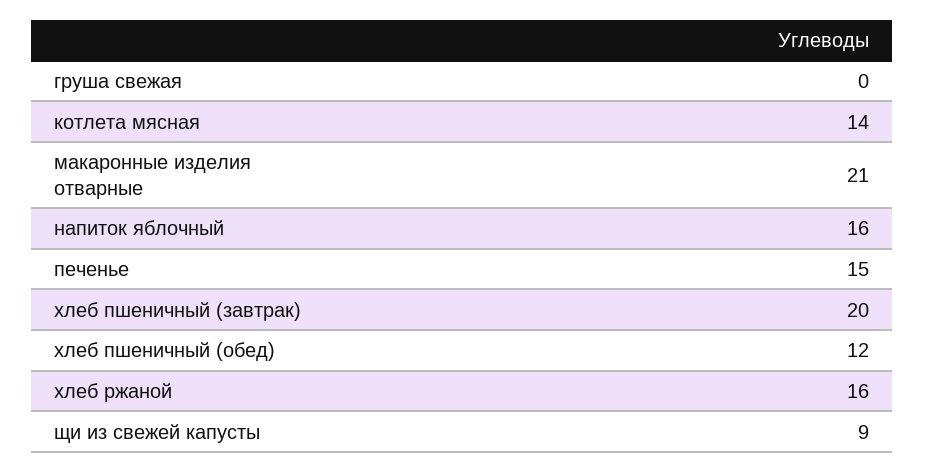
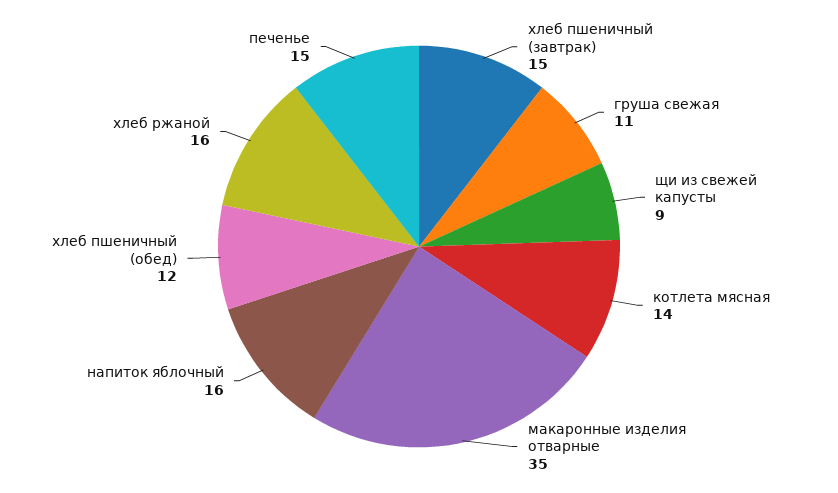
груша свежая: 0 -> 11
макаронные изделия отварные: 21 -> 35
хлеб пшеничный (завтрак): 20 -> 15

